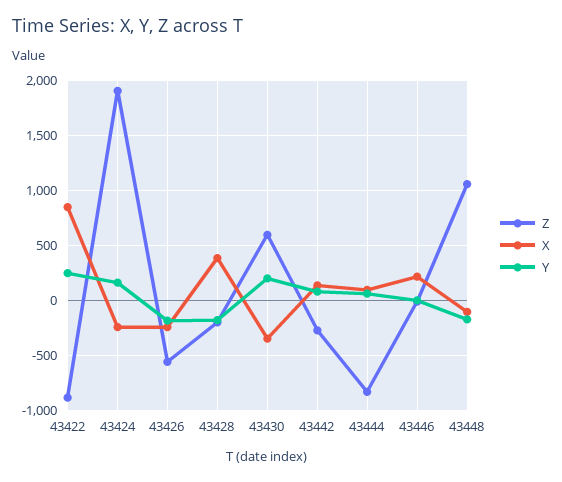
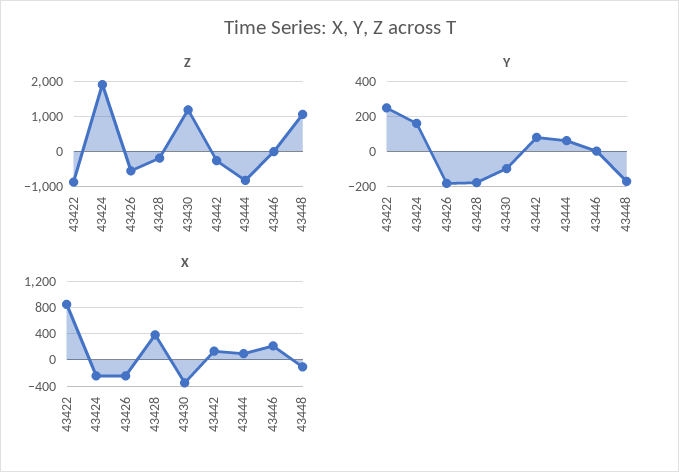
Z, 43430: 600 -> 1200
Y, 43430: 200 -> -100

